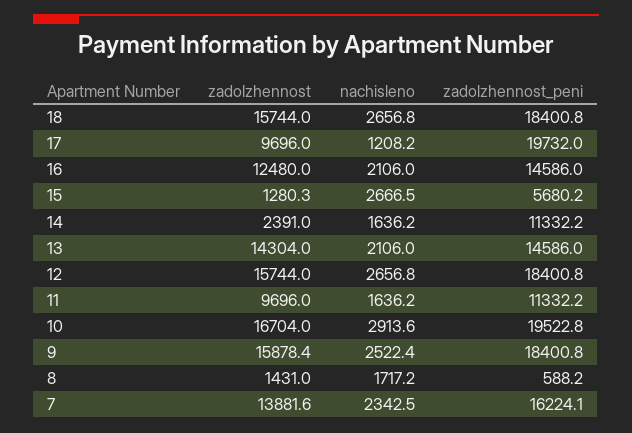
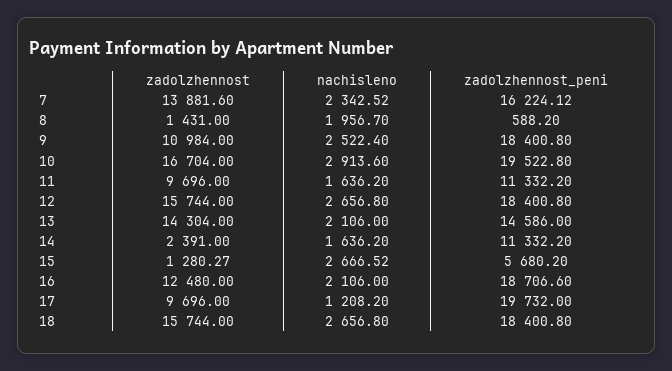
zadolzhennost_peni, 16: 14586 -> 18706.6
zadolzhennost, 9: 15878.4 -> 10984
nachisleno, 8: 1717.2 -> 1956.7

